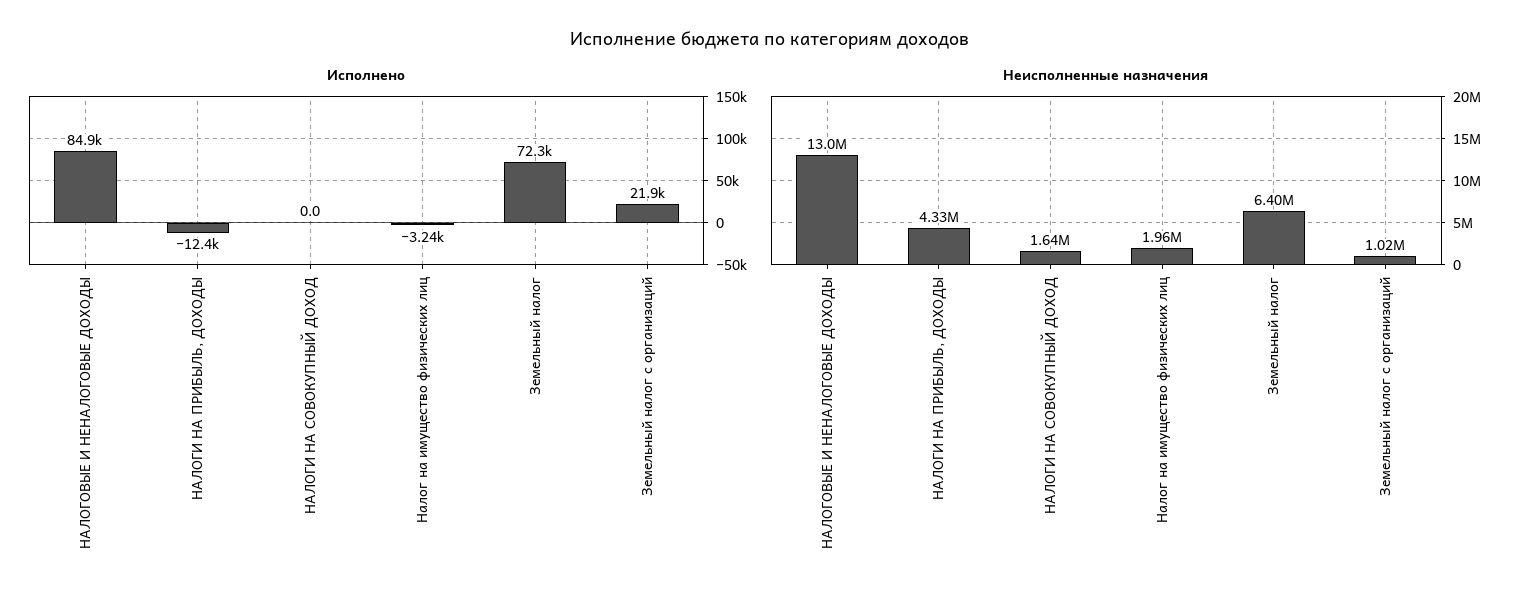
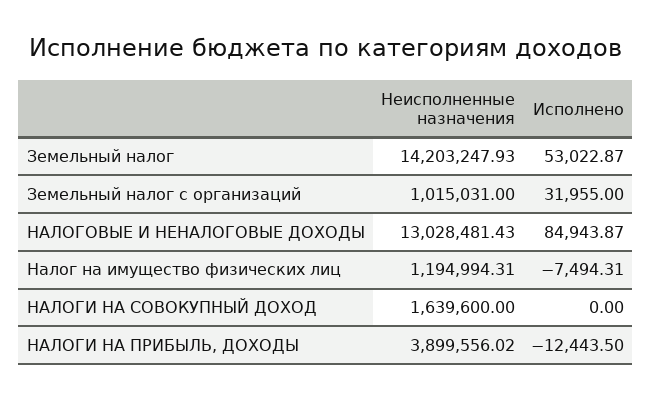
Исполнено, Налог на имущество физических лиц: -3240 -> -7494.31
Исполнено, Земельный налог: 72300 -> 53022.87
Исполнено, Земельный налог с организаций: 21900 -> 31955
Неисполненные назначения, НАЛОГИ НА ПРИБЫЛЬ, ДОХОДЫ: 4330000 -> 3899556.02
Неисполненные назначения, Налог на имущество физических лиц: 1960000 -> 1194994.31
Неисполненные назначения, Земельный налог: 6400000 -> 14203247.93

